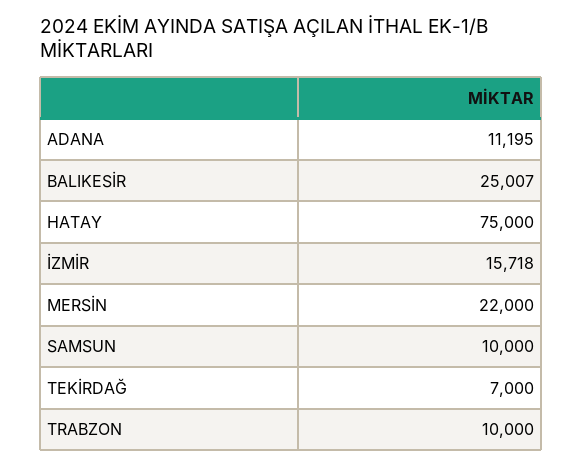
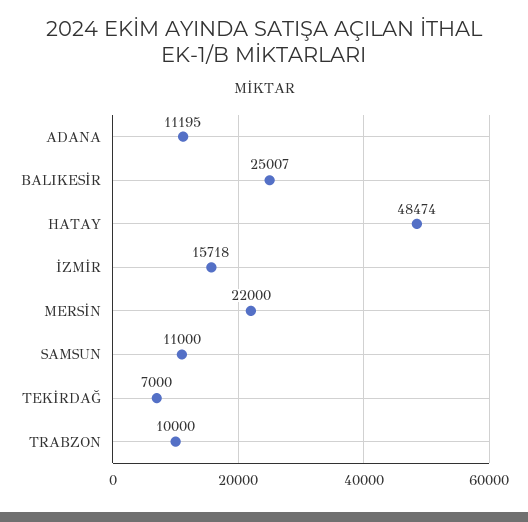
HATAY: 75000 -> 48474
SAMSUN: 10000 -> 11000

